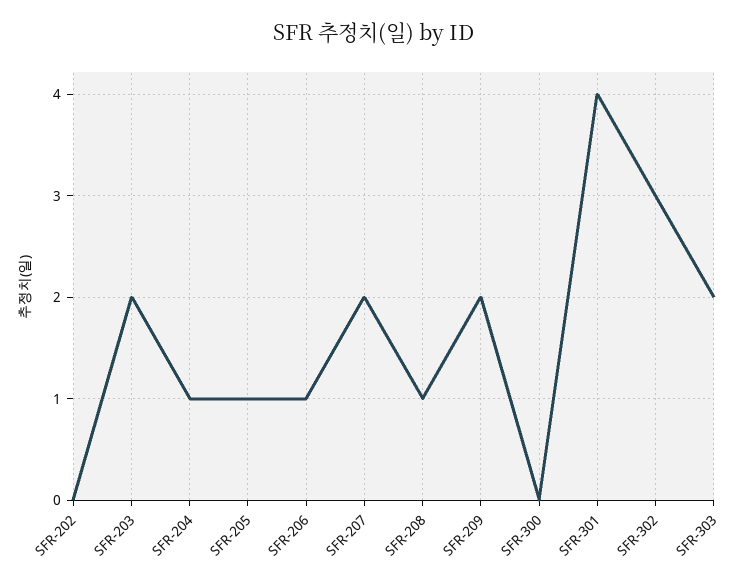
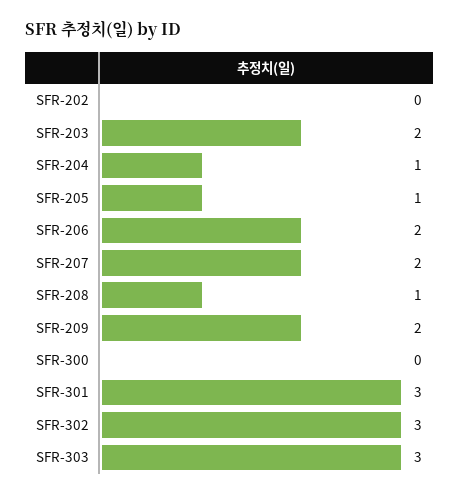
SFR-206: 1 -> 2
SFR-301: 4 -> 3
SFR-303: 2 -> 3

